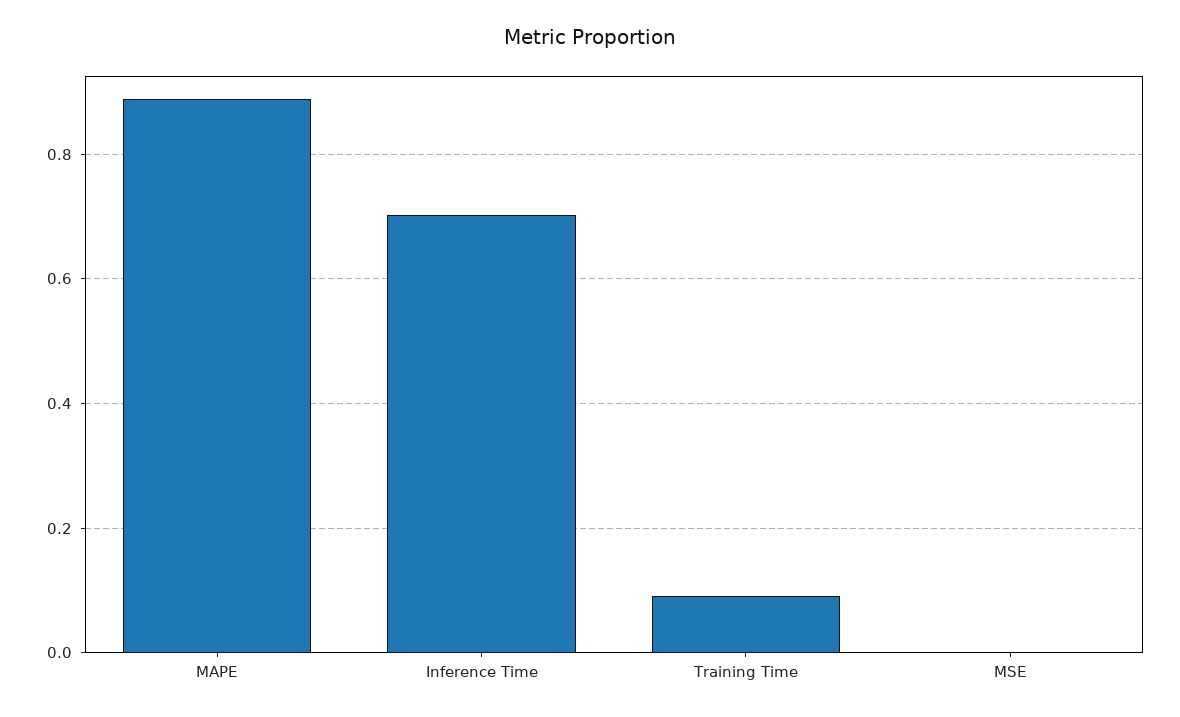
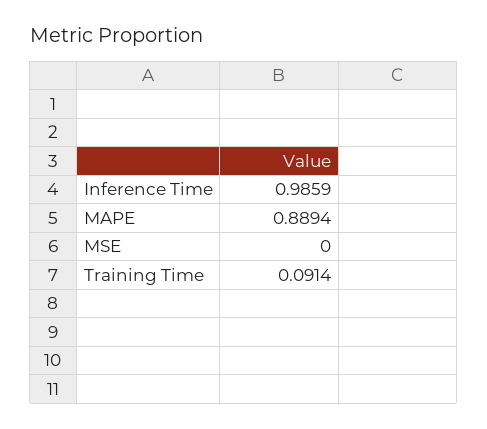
Inference Time: 0.7 -> 0.9859

